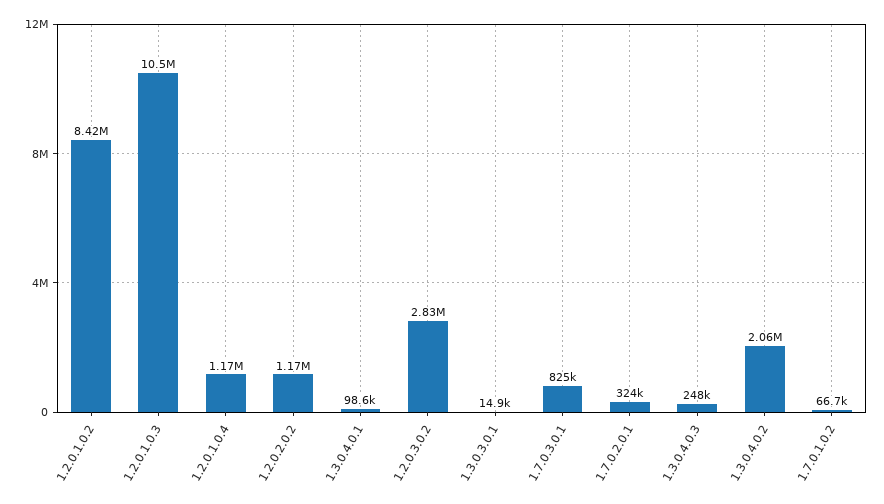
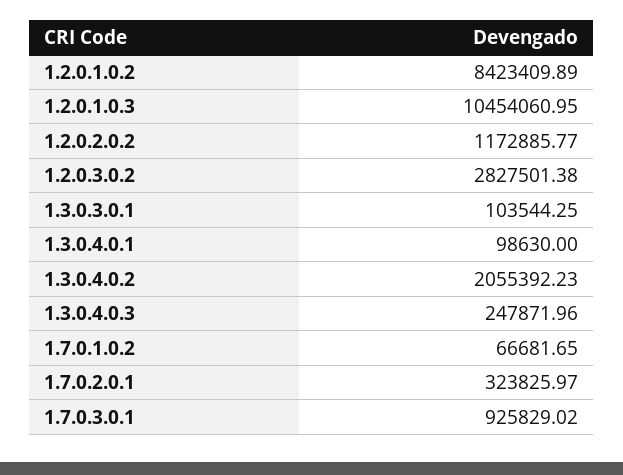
1.2.0.1.0.4: 1170000 -> none
1.3.0.3.0.1: 14900 -> 103544.25
1.7.0.3.0.1: 825000 -> 925829.02

